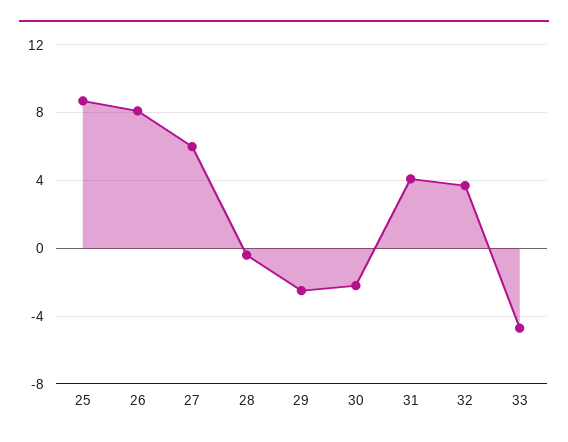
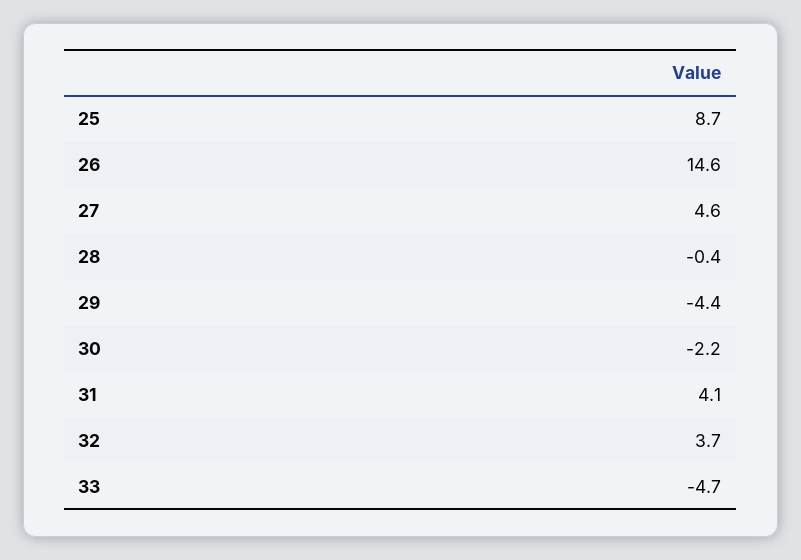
26: 8 -> 14.6
27: 6 -> 4.6
29: -2.5 -> -4.4

